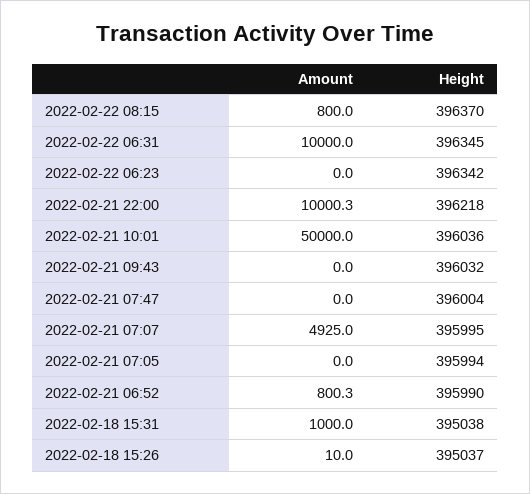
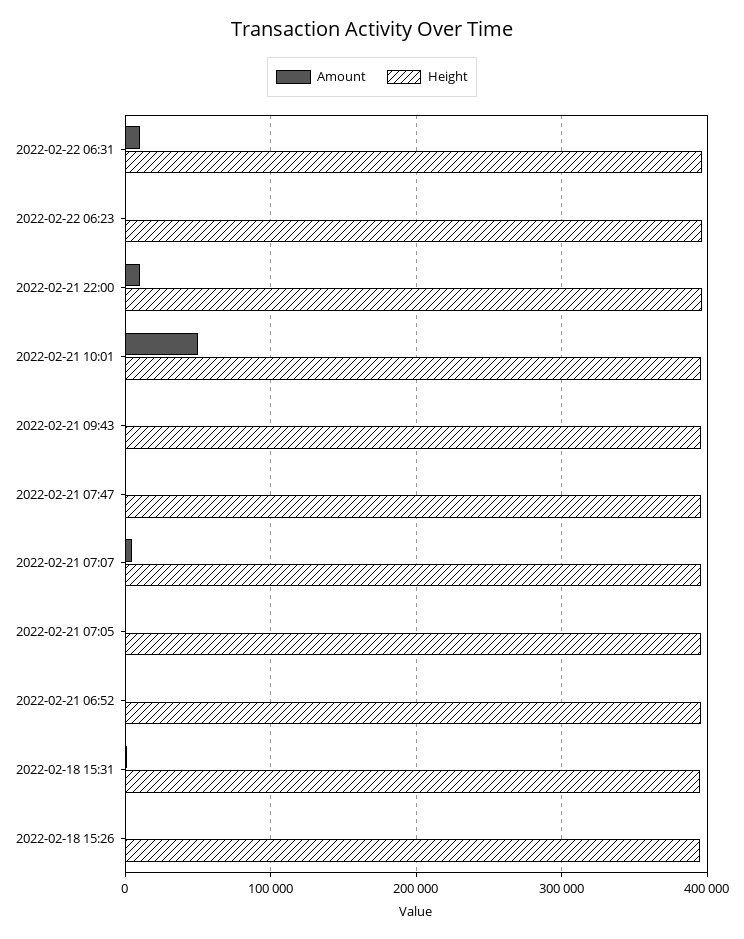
Amount, 2022-02-22 08:15: 800 -> none
Height, 2022-02-22 08:15: 396370 -> none

